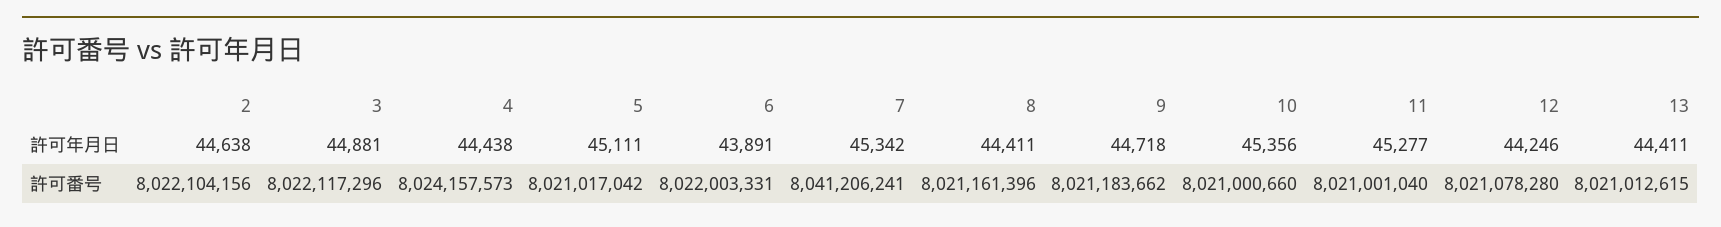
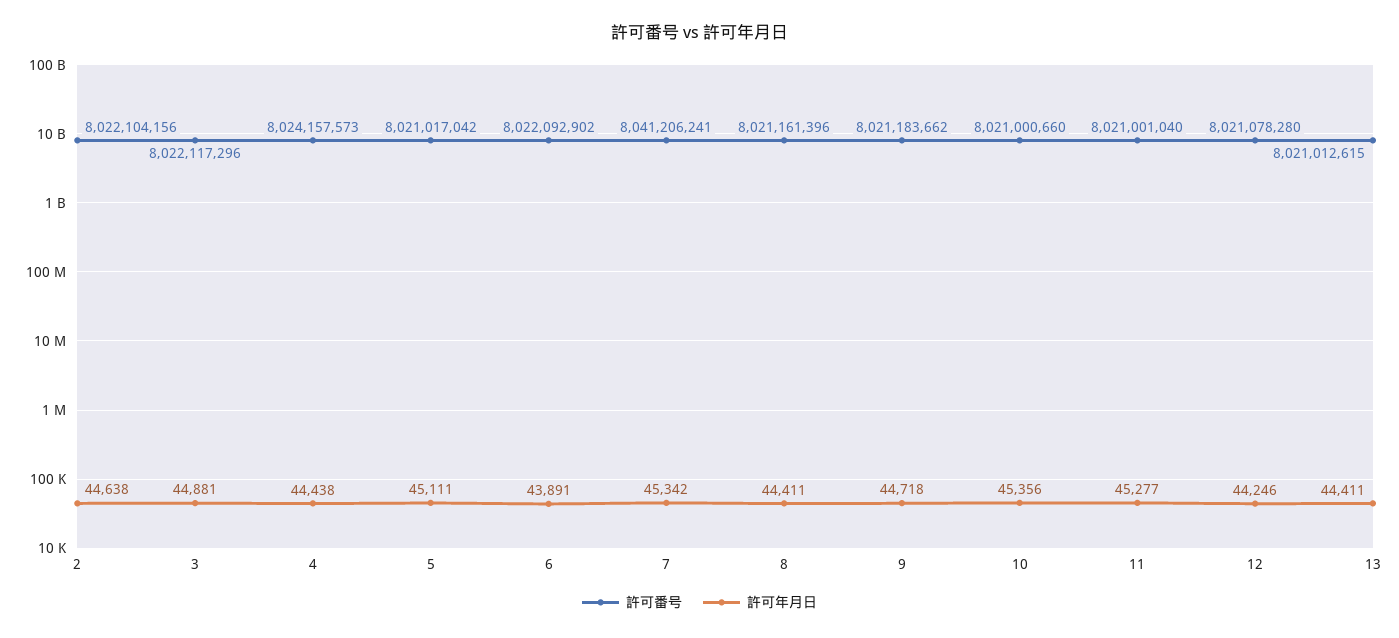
許可番号, 6: 8022003331 -> 8022092902

